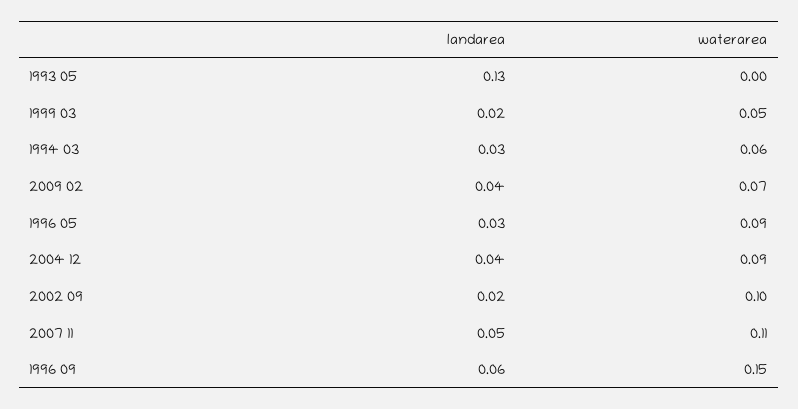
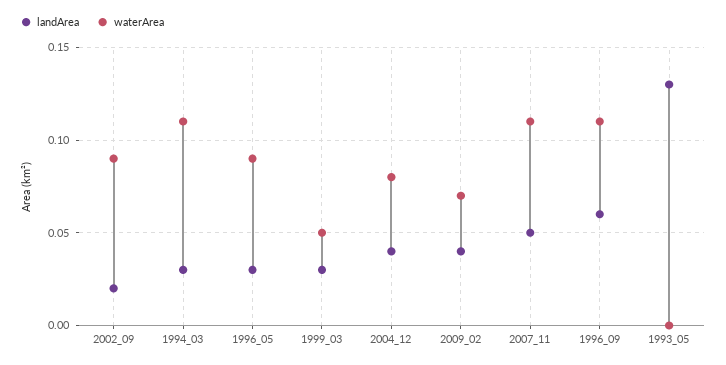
landarea, 1999 03: 0.02 -> 0.03
waterarea, 1994 03: 0.06 -> 0.11
waterarea, 2004 12: 0.09 -> 0.08
waterarea, 2002 09: 0.1 -> 0.09
waterarea, 1996 09: 0.15 -> 0.11

